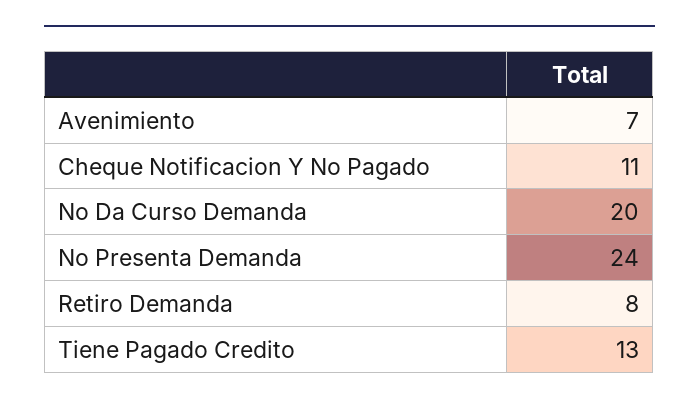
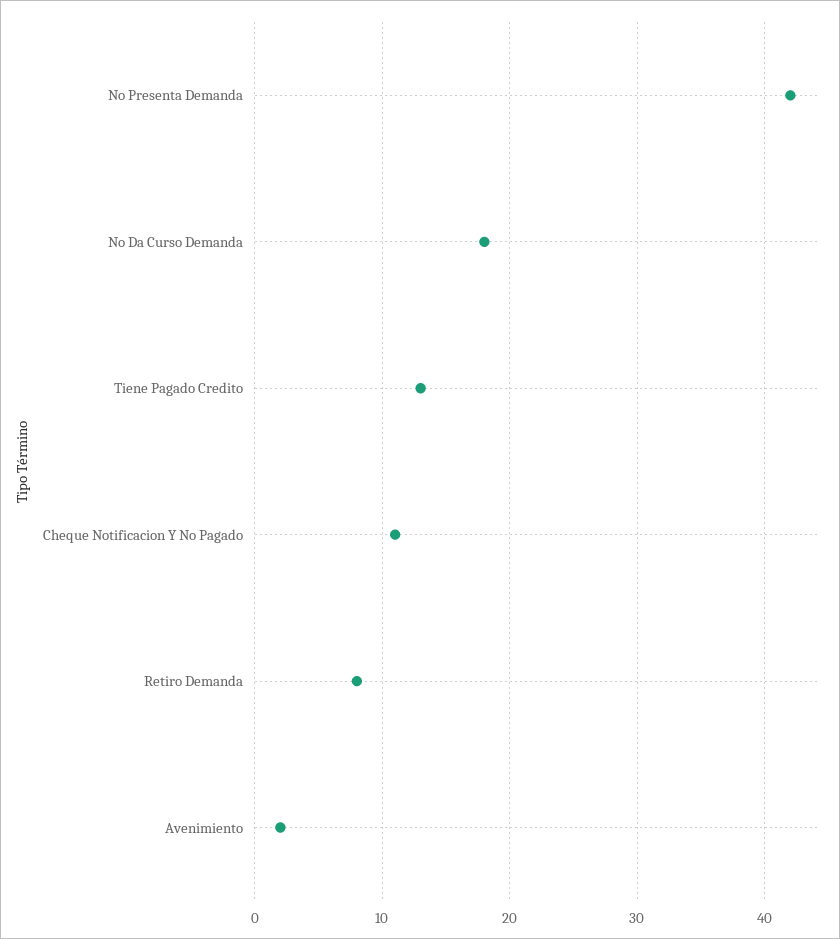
Avenimiento: 7 -> 2
No Da Curso Demanda: 20 -> 18
No Presenta Demanda: 24 -> 42

